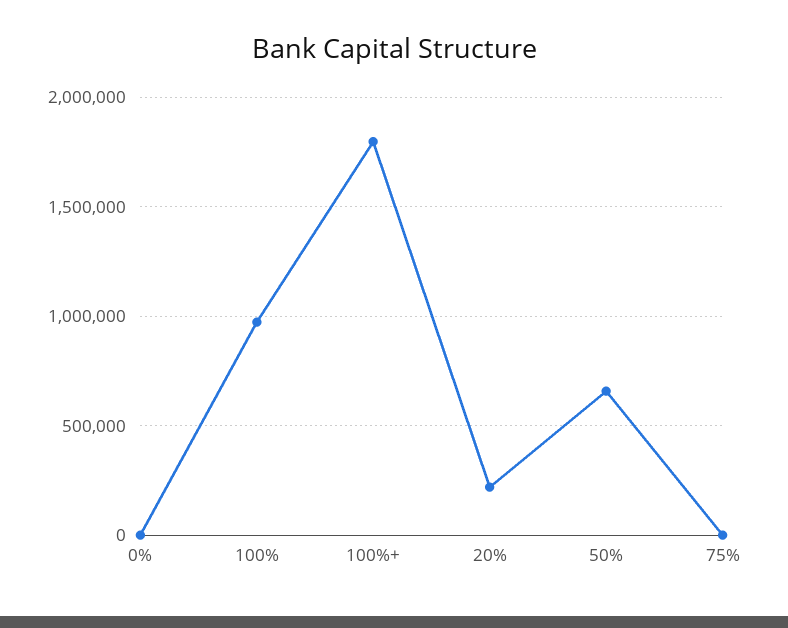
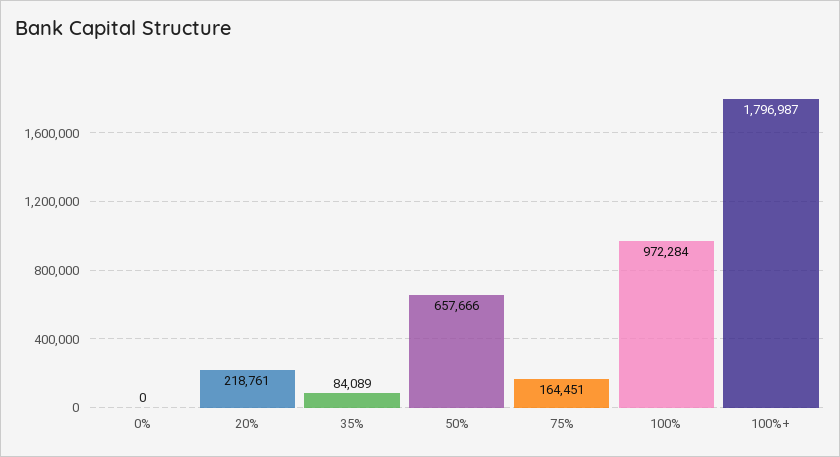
75%: 0 -> 164451
35%: none -> 84089

